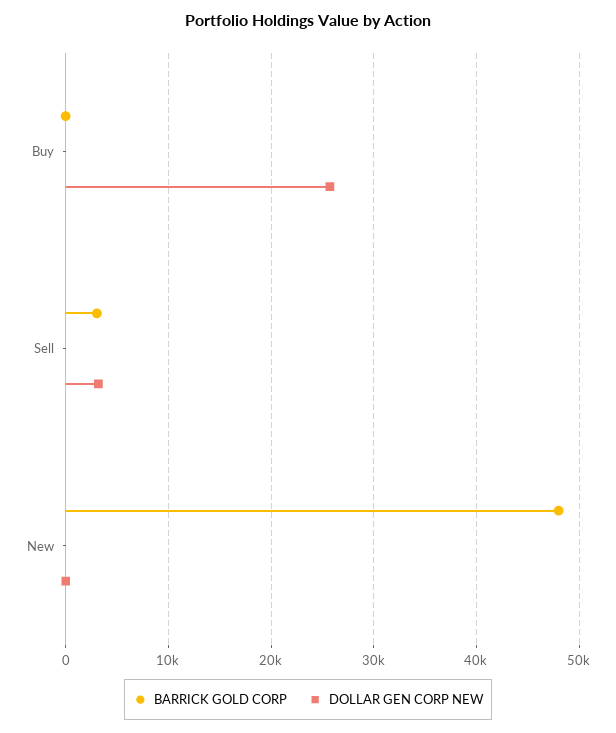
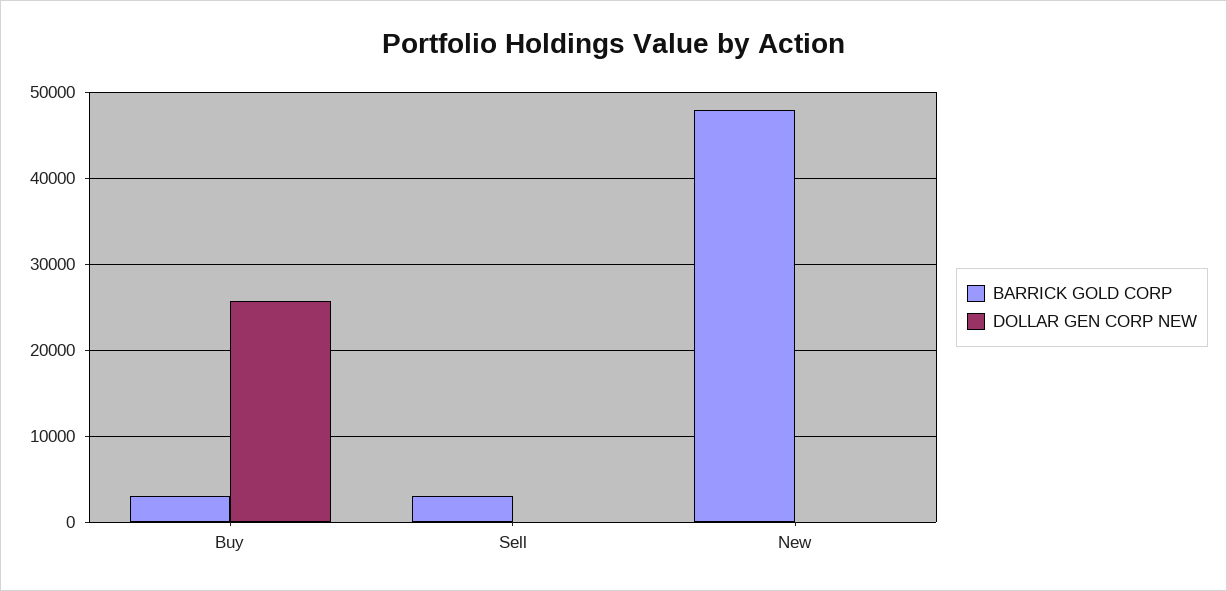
BARRICK GOLD CORP, Buy: 0 -> 3000
DOLLAR GEN CORP NEW, Sell: 3000 -> 0

